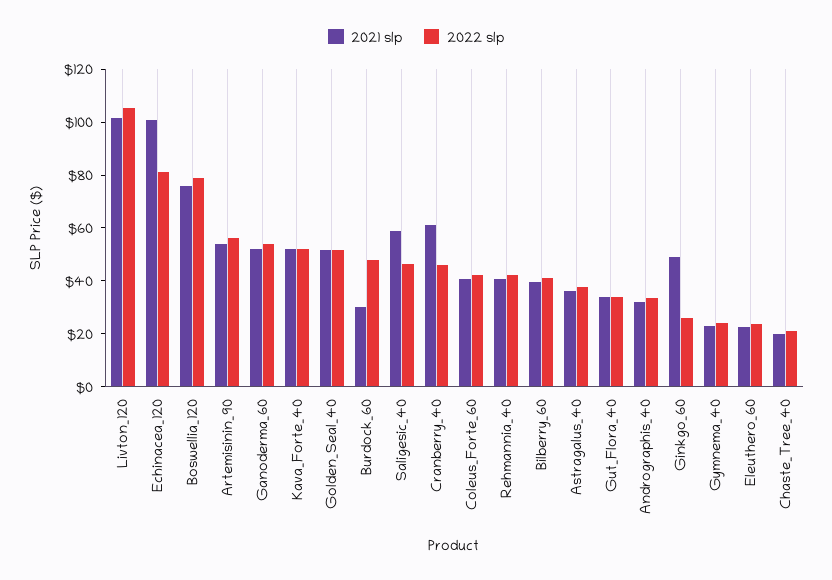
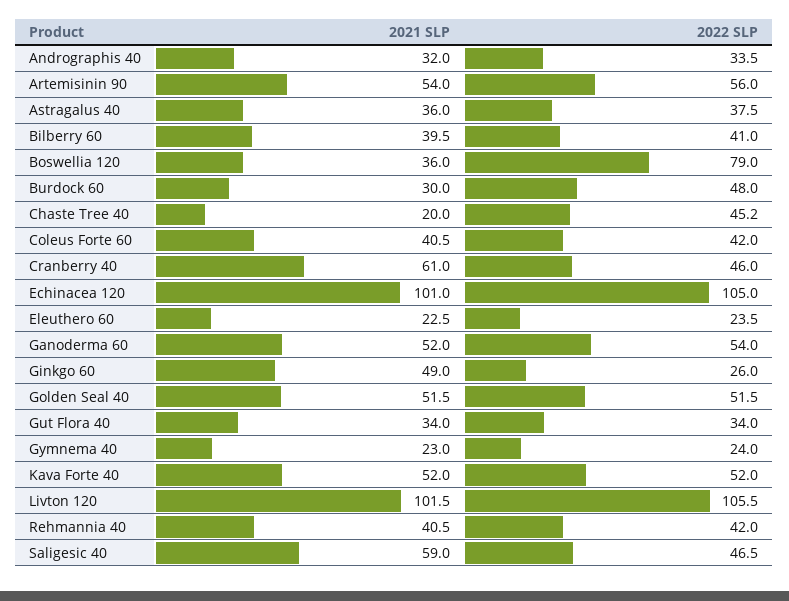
2022 slp, Echinacea_120: 80 -> 105
2021 slp, Boswellia_120: 75 -> 36
2022 slp, Chaste_Tree_40: 20 -> 45.2

